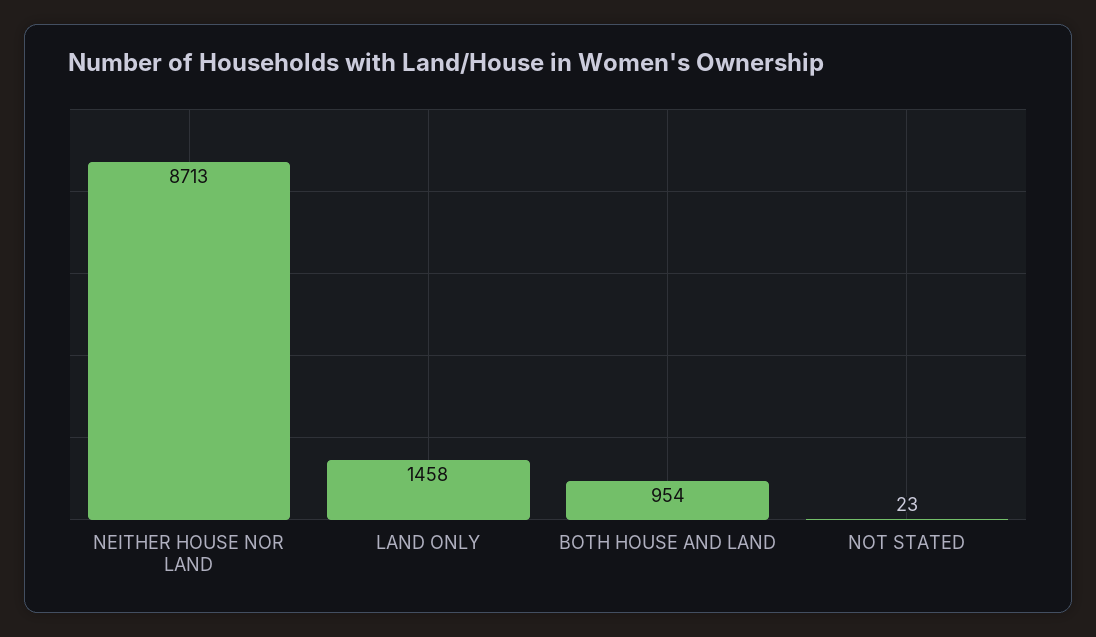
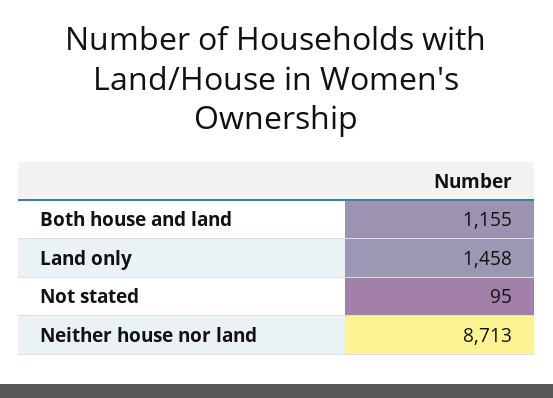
BOTH HOUSE AND LAND: 954 -> 1155
NOT STATED: 23 -> 95

